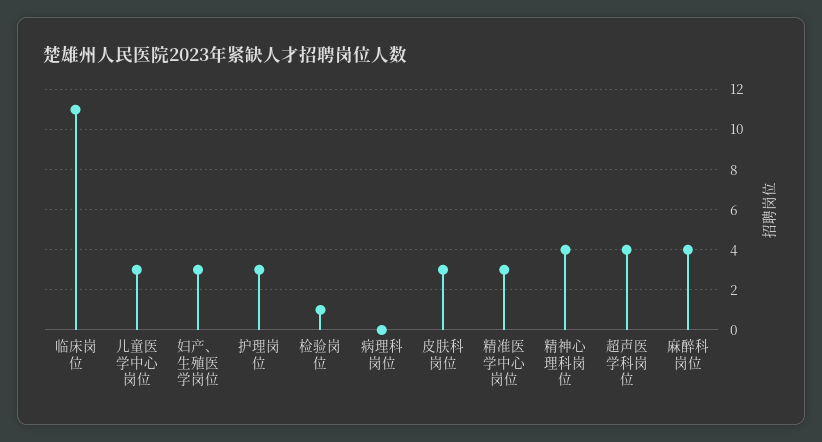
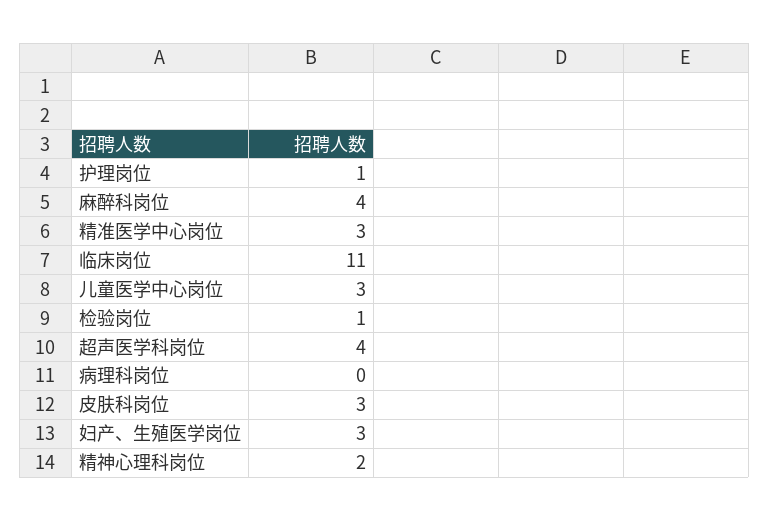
护理岗位: 3 -> 1
精神心理科岗位: 4 -> 2

